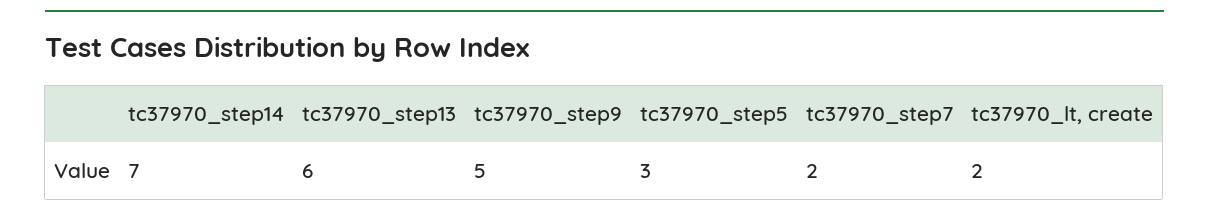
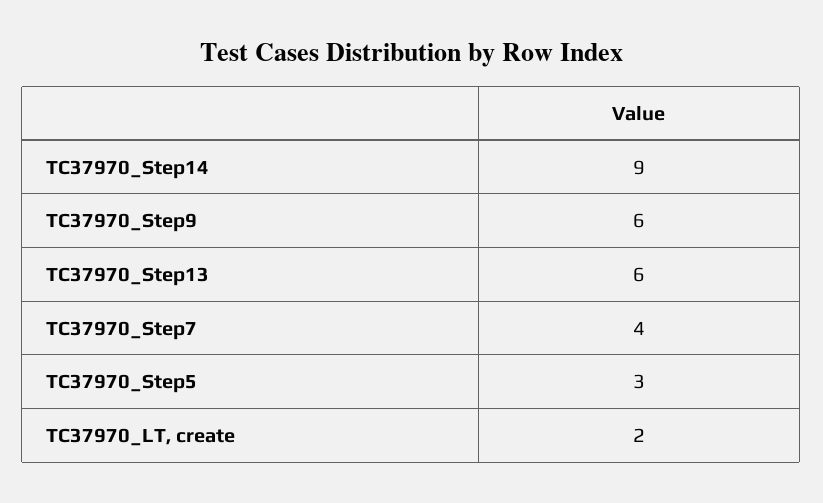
tc37970_step14: 7 -> 9
tc37970_step9: 5 -> 6
tc37970_step7: 2 -> 4

